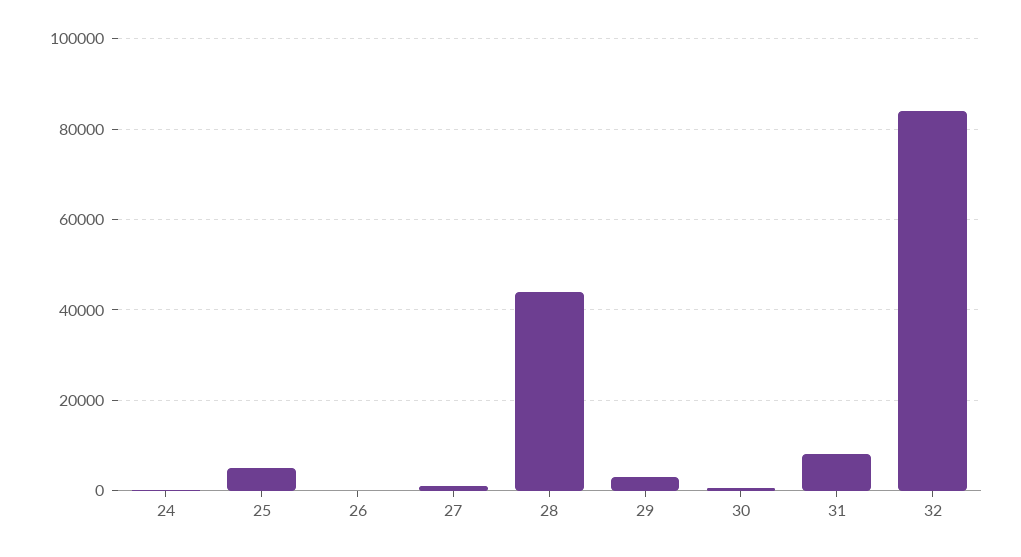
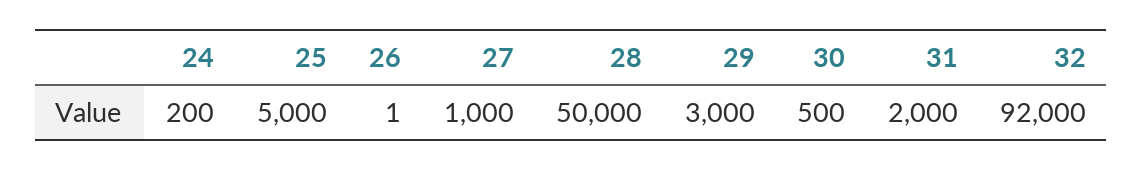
28: 44000 -> 50000
31: 8000 -> 2000
32: 84000 -> 92000

